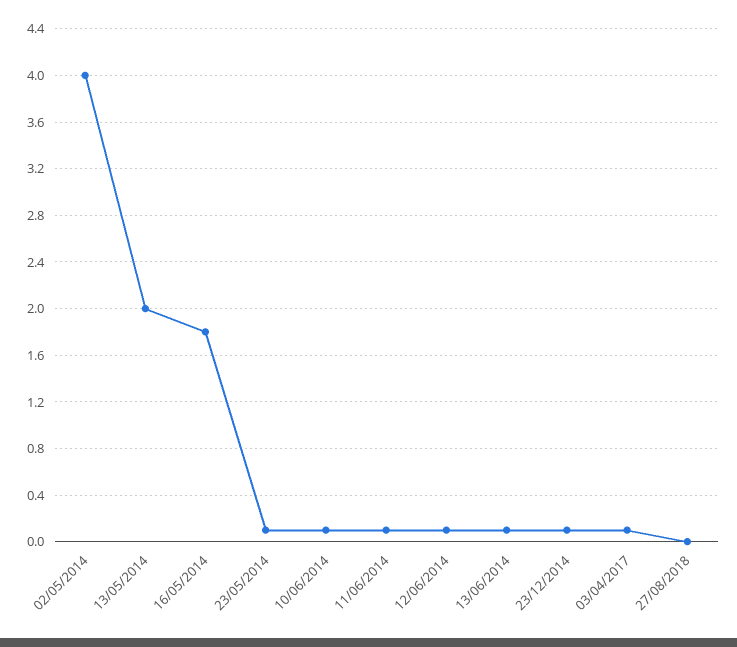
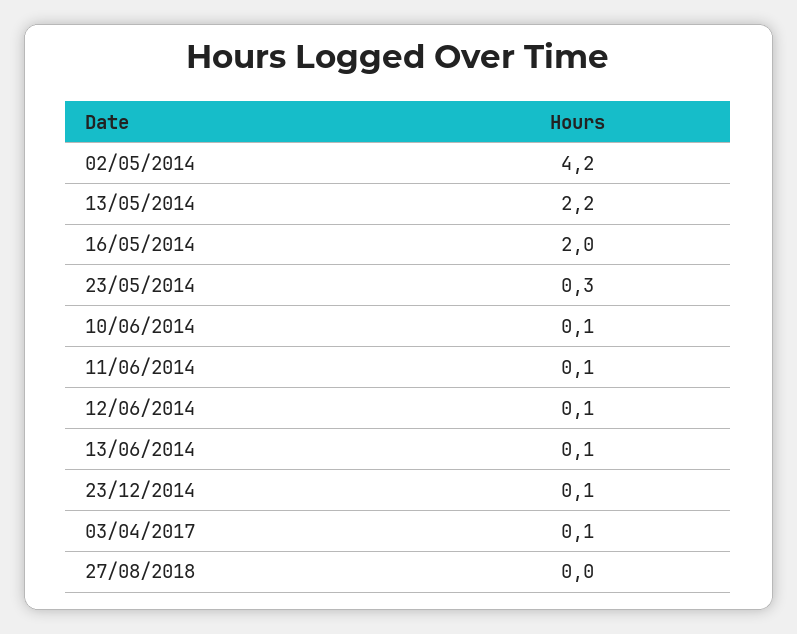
02/05/2014: 4 -> 4.2
13/05/2014: 2 -> 2.2
16/05/2014: 1.8 -> 2
23/05/2014: 0.1 -> 0.3

